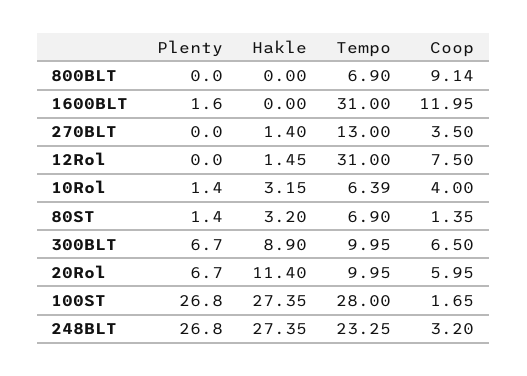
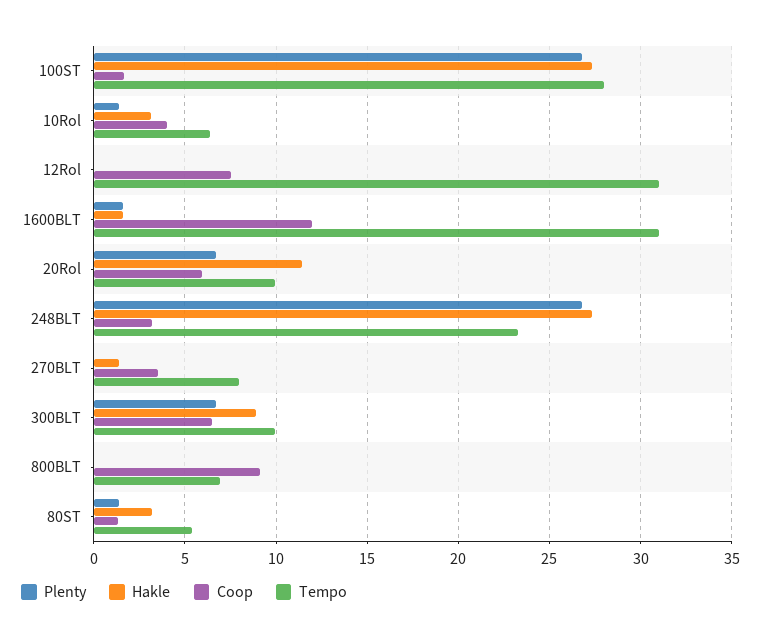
Hakle, 1600BLT: 0 -> 1.5
Tempo, 270BLT: 13 -> 8
Hakle, 12Rol: 1.45 -> 0
Tempo, 80ST: 6.9 -> 5.5

